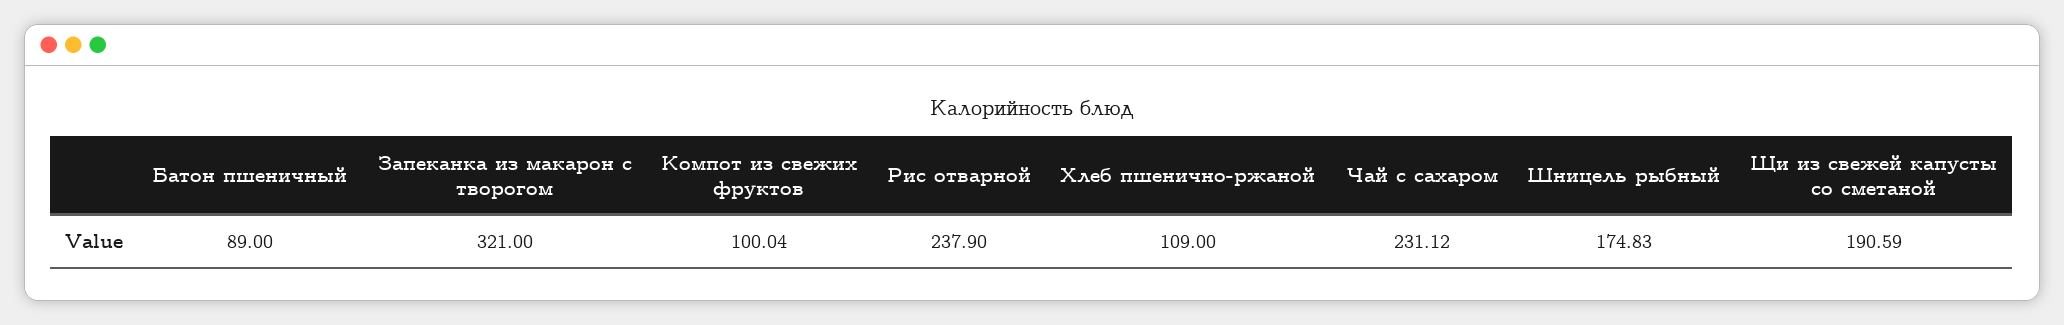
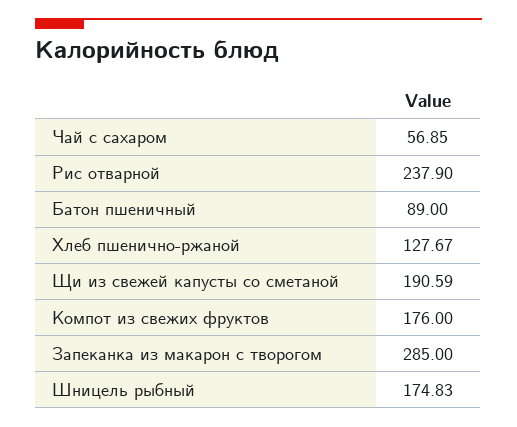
Запеканка из макарон с творогом: 321 -> 285
Компот из свежих фруктов: 100.04 -> 176
Хлеб пшенично-ржаной: 109 -> 127.67
Чай с сахаром: 231.12 -> 56.85

